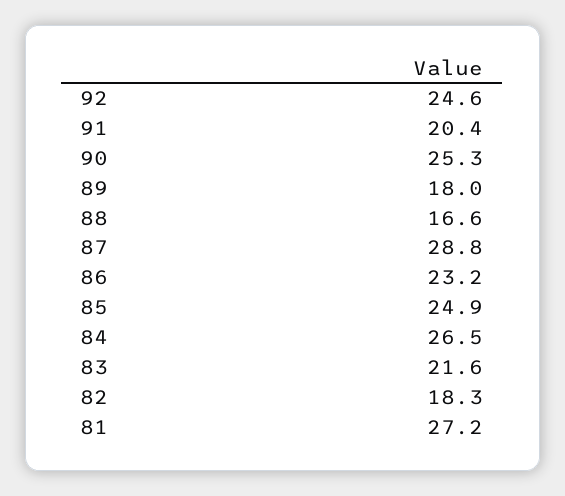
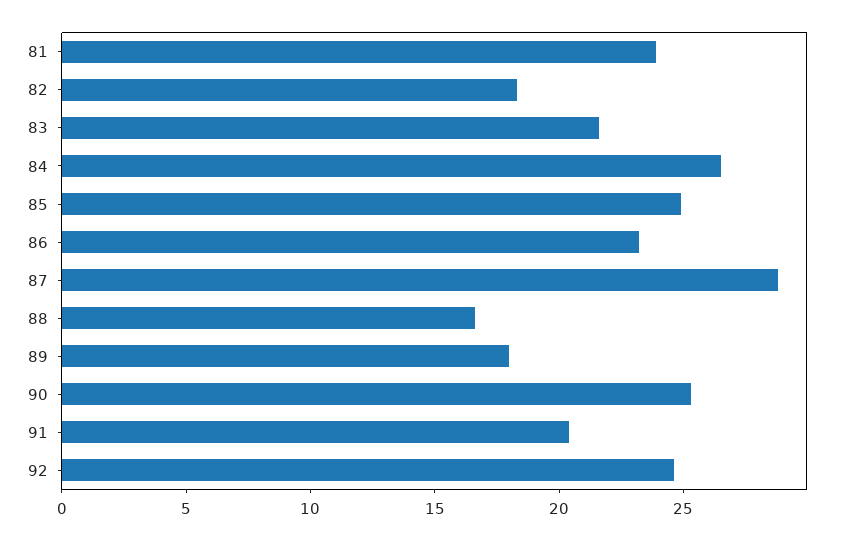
81: 27.2 -> 24

